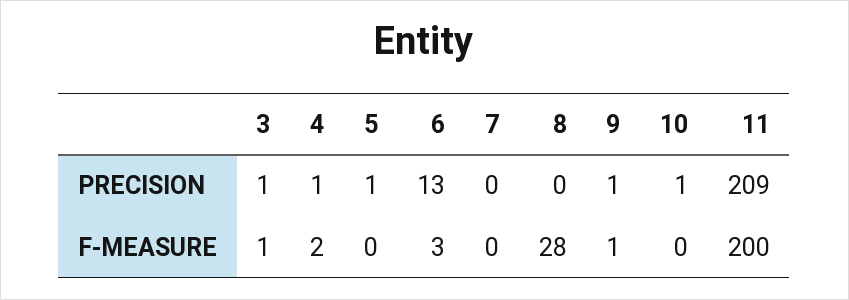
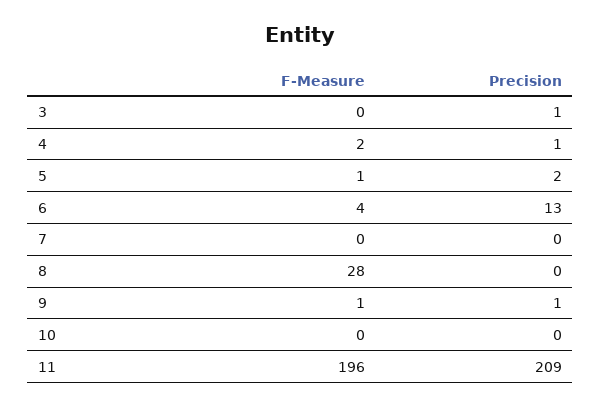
5, PRECISION: 1 -> 2
10, PRECISION: 1 -> 0
3, F-MEASURE: 1 -> 0
5, F-MEASURE: 0 -> 1
6, F-MEASURE: 3 -> 4
11, F-MEASURE: 200 -> 196

